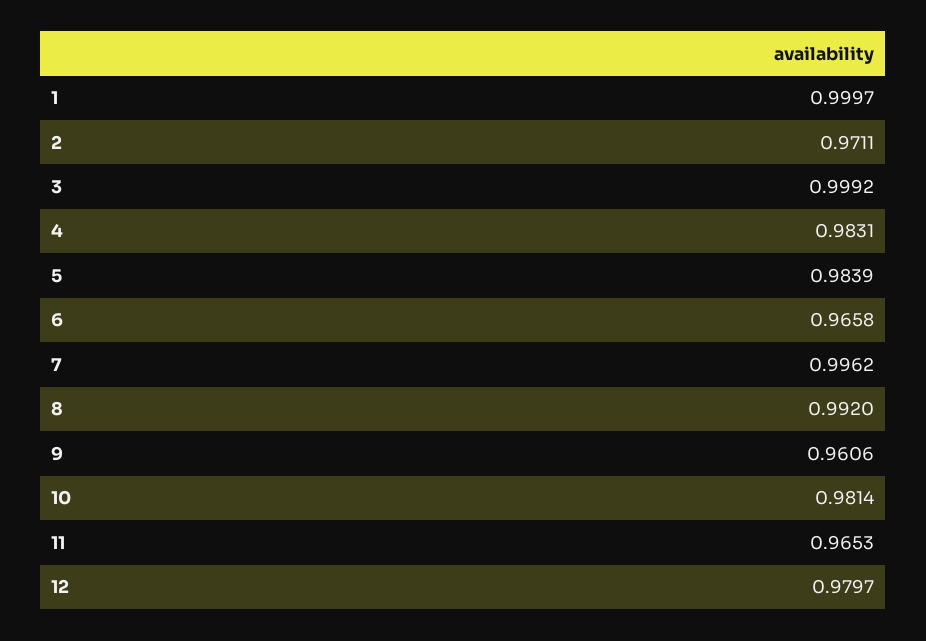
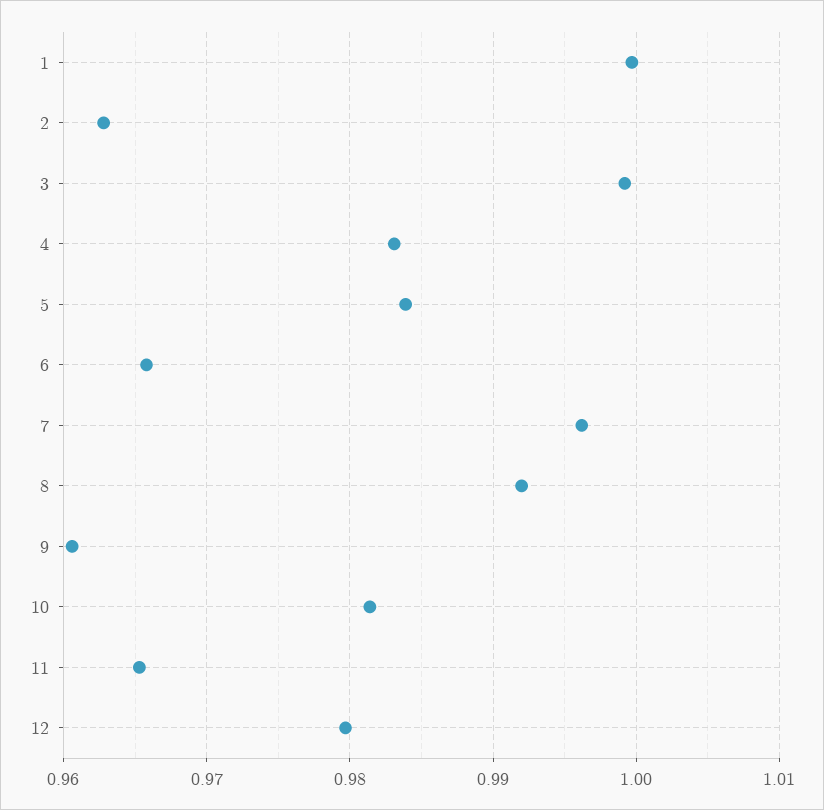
2: 0.9711 -> 0.963

